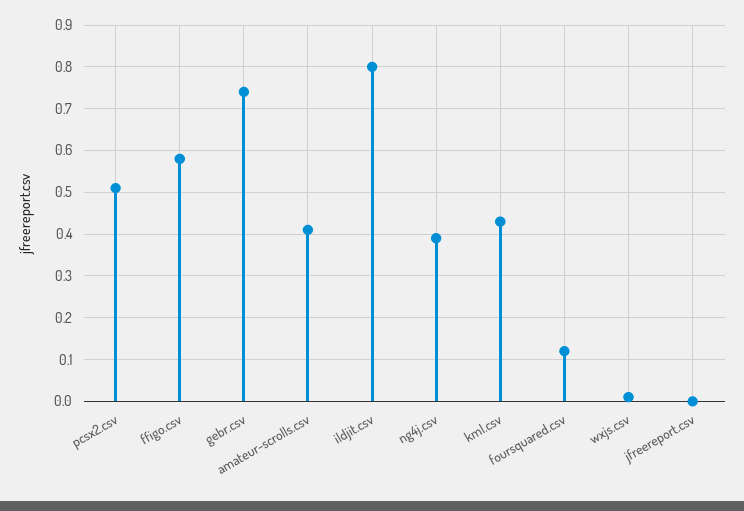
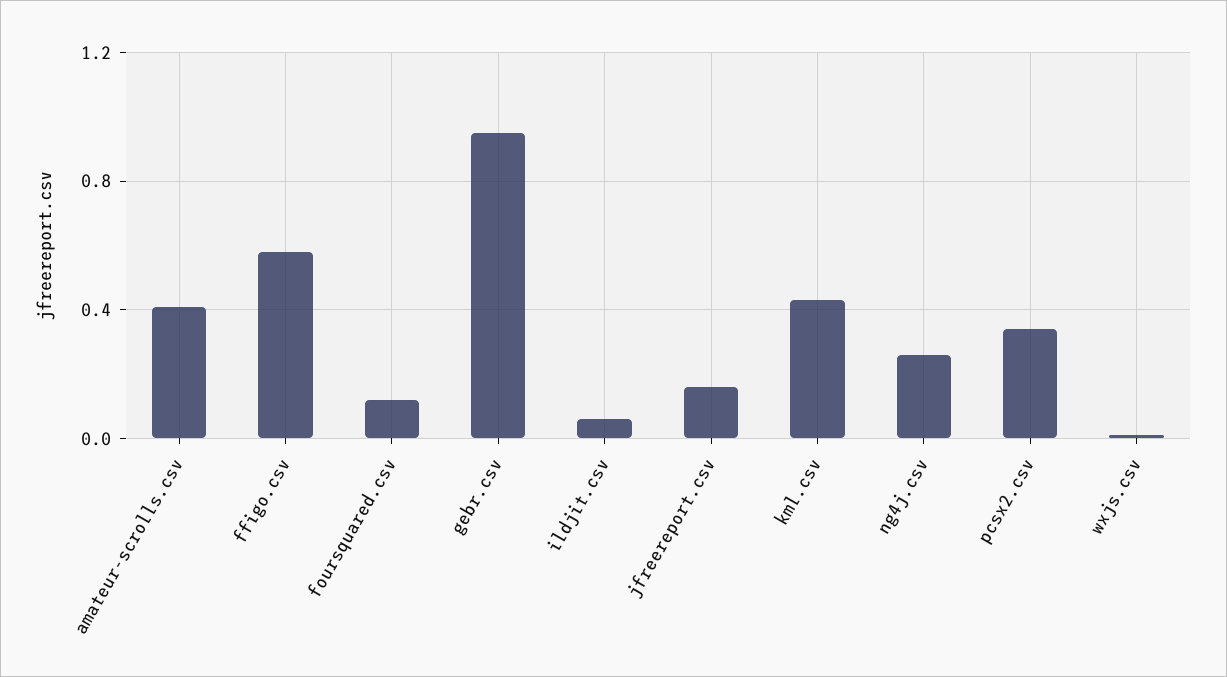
pcsx2.csv: 0.5 -> 0.35
gebr.csv: 0.75 -> 0.95
ildjit.csv: 0.8 -> 0.05
ng4j.csv: 0.4 -> 0.25
jfreereport.csv: 0 -> 0.15

